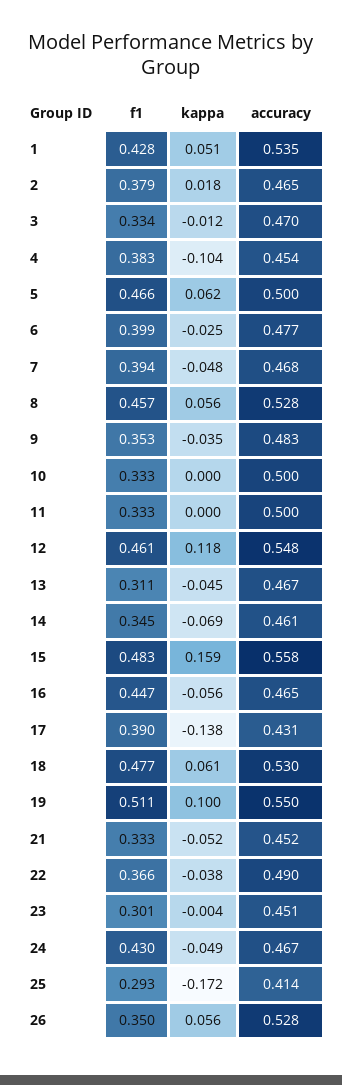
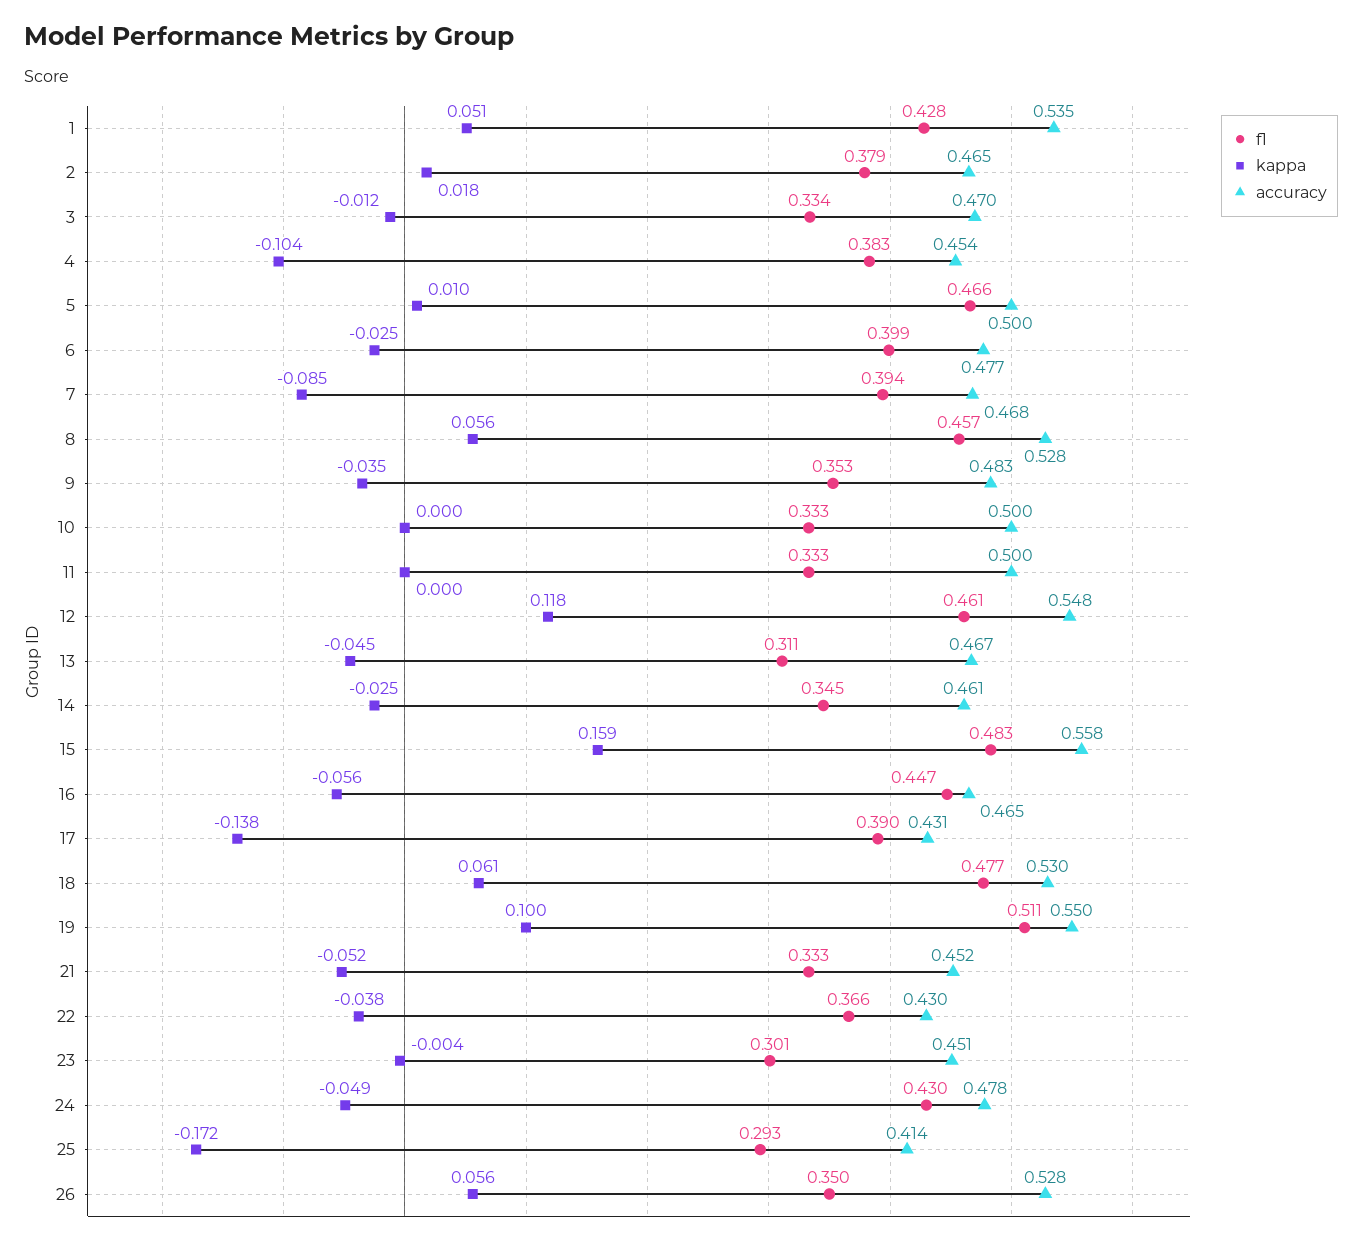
kappa, 5: 0.062 -> 0.01
kappa, 7: -0.048 -> -0.085
kappa, 14: -0.069 -> -0.025
accuracy, 22: 0.49 -> 0.43
accuracy, 24: 0.467 -> 0.478

